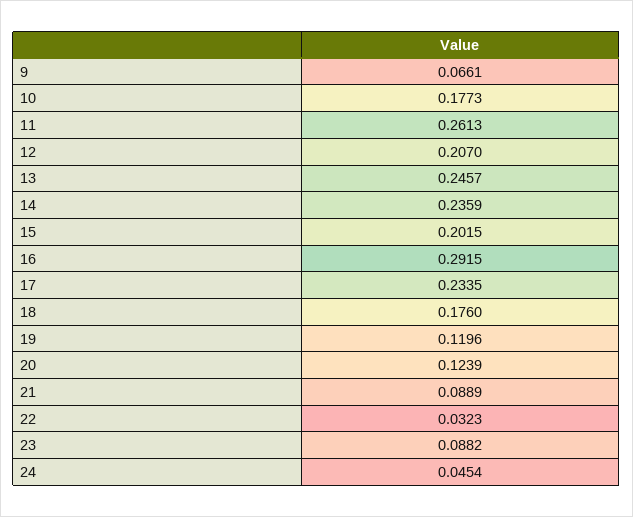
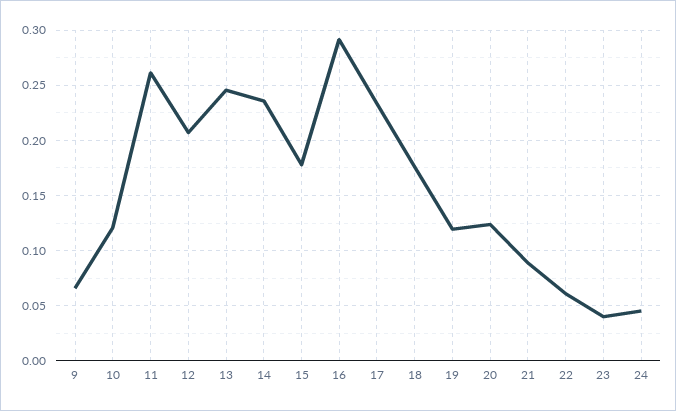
10: 0.1773 -> 0.12
15: 0.2015 -> 0.18
22: 0.0323 -> 0.06
23: 0.0882 -> 0.04

